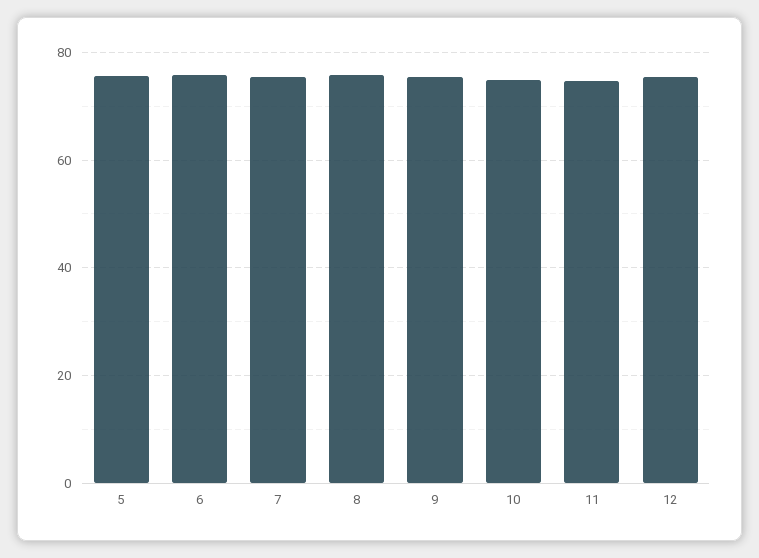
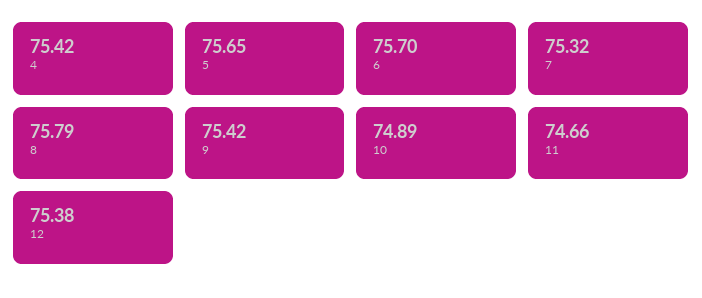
4: none -> 75.42

